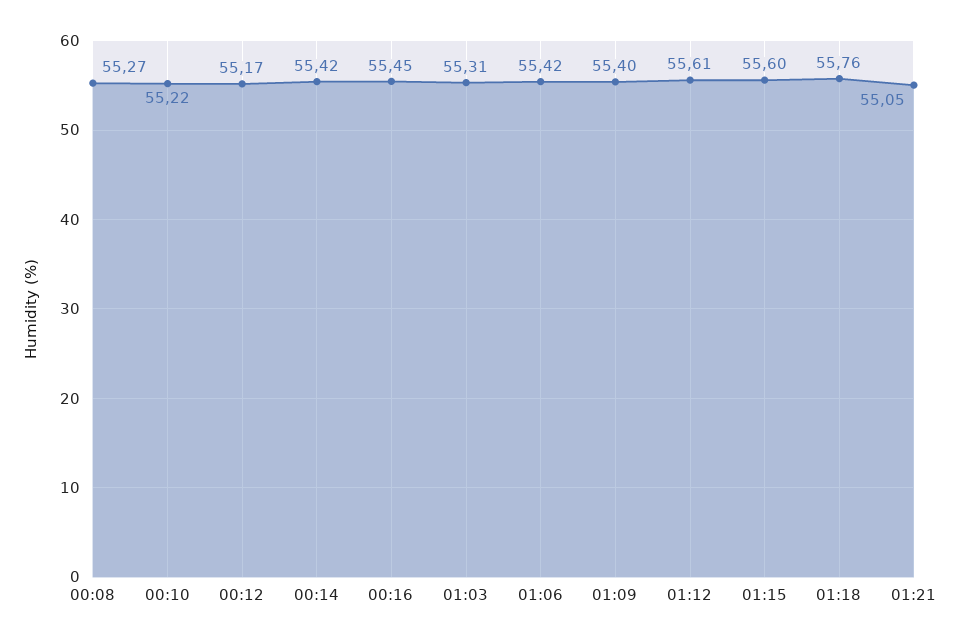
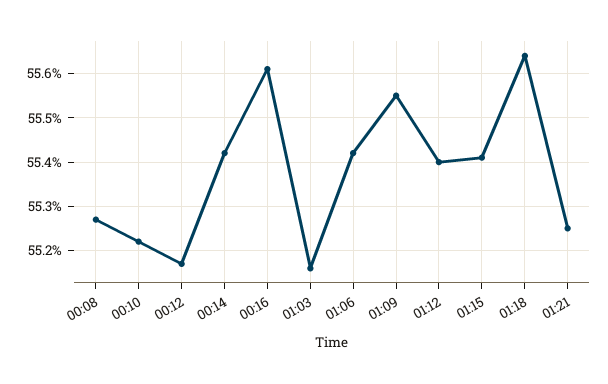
00:16: 55.45 -> 55.6
01:03: 55.31 -> 55.15
01:09: 55.4 -> 55.55
01:12: 55.61 -> 55.4
01:15: 55.6 -> 55.4
01:18: 55.76 -> 55.65
01:21: 55.05 -> 55.25

